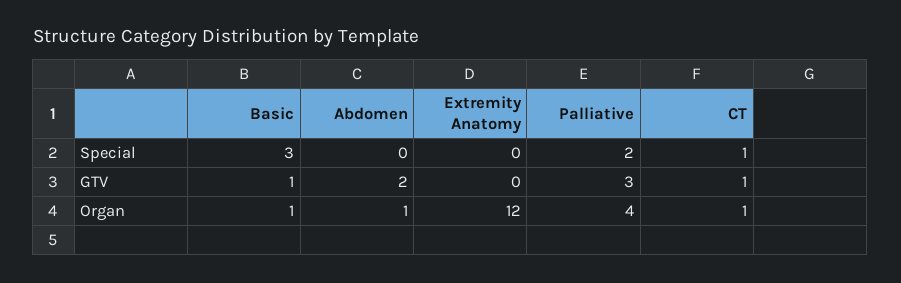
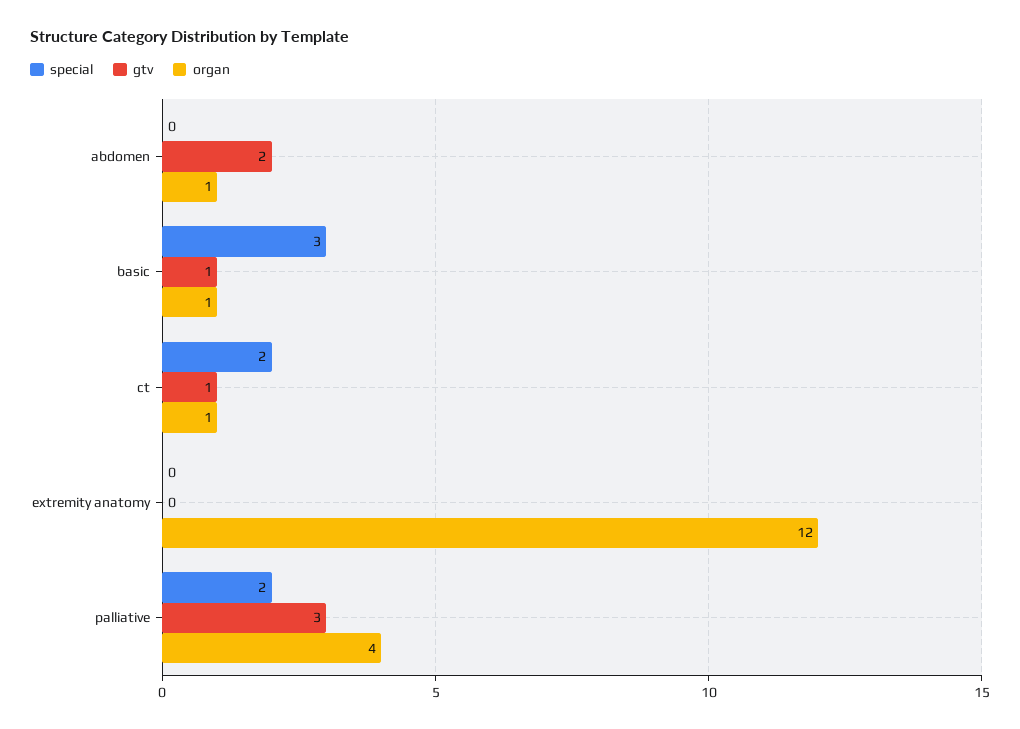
Special, CT: 1 -> 2

